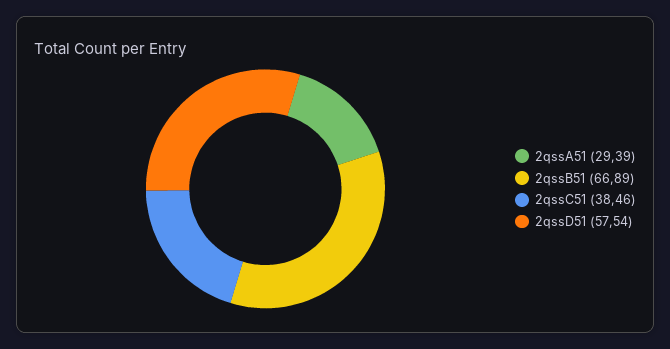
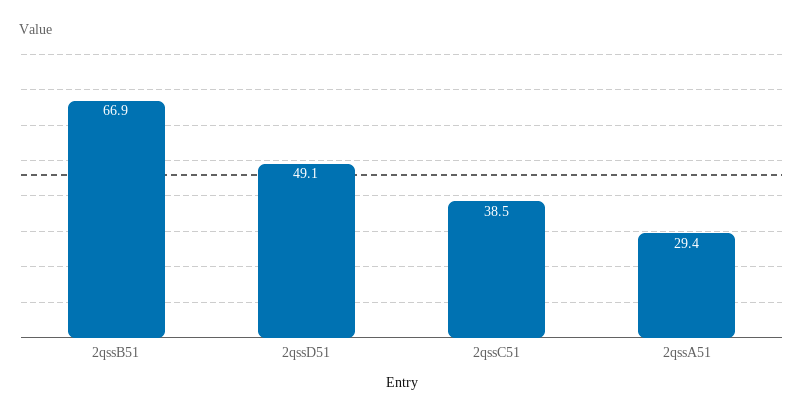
2qssD51: 57.54 -> 49.1

